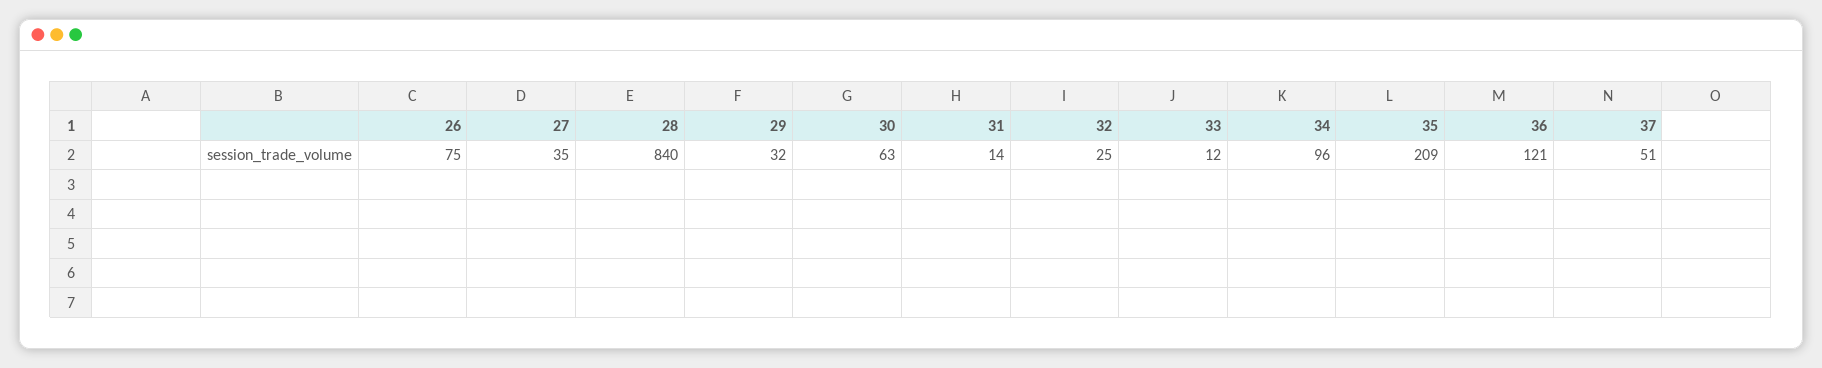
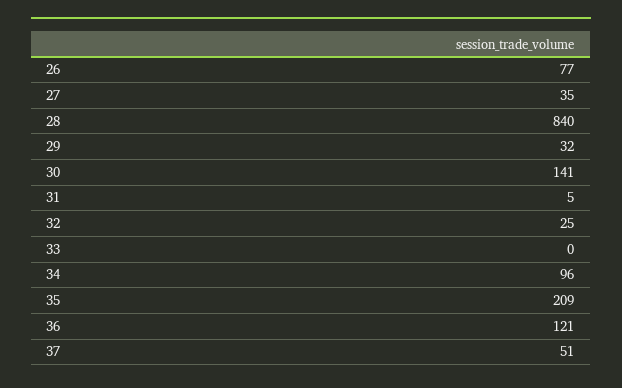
26: 75 -> 77
30: 63 -> 141
31: 14 -> 5
33: 12 -> 0

